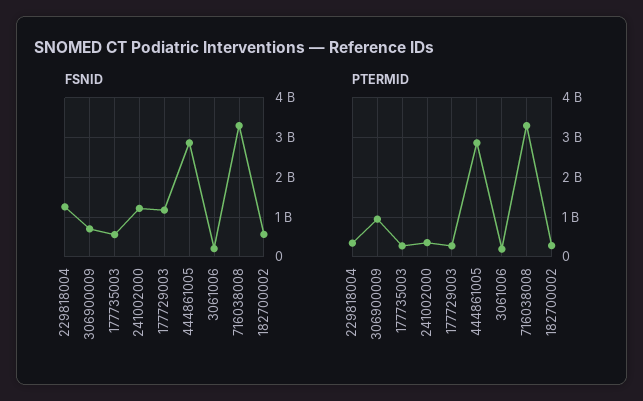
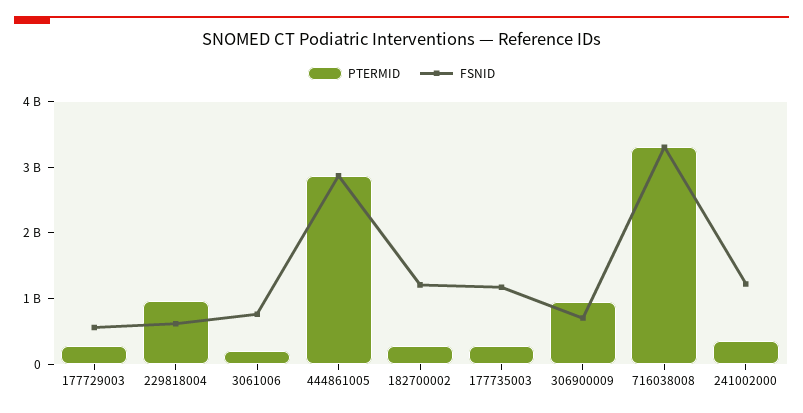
FSNID, 229818004: 1200000000 -> 600000000
FSNID, 177735003: 600000000 -> 1200000000
FSNID, 177729003: 1200000000 -> 600000000
FSNID, 3061006: 200000000 -> 800000000
FSNID, 182700002: 600000000 -> 1200000000
PTERMID, 229818004: 400000000 -> 1000000000

